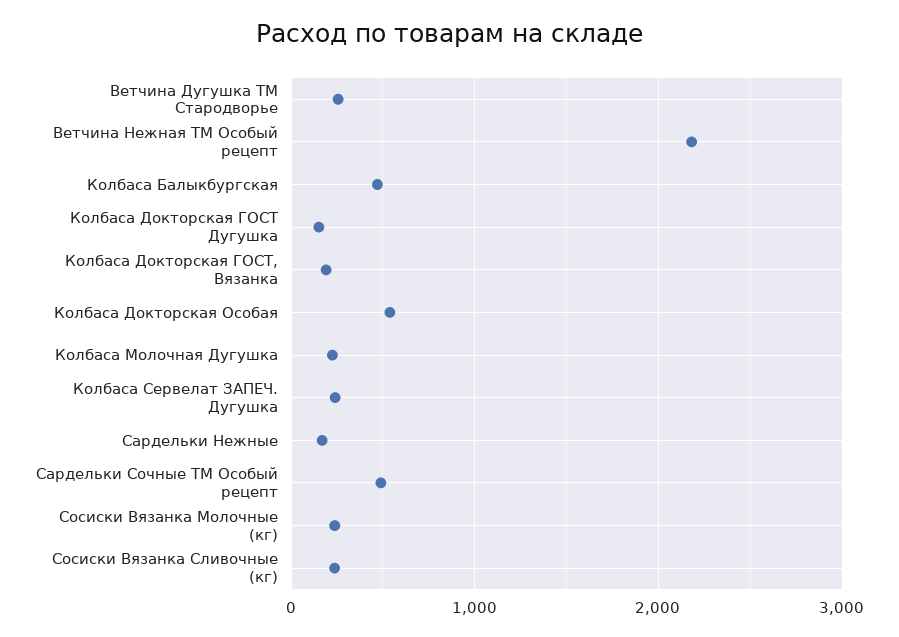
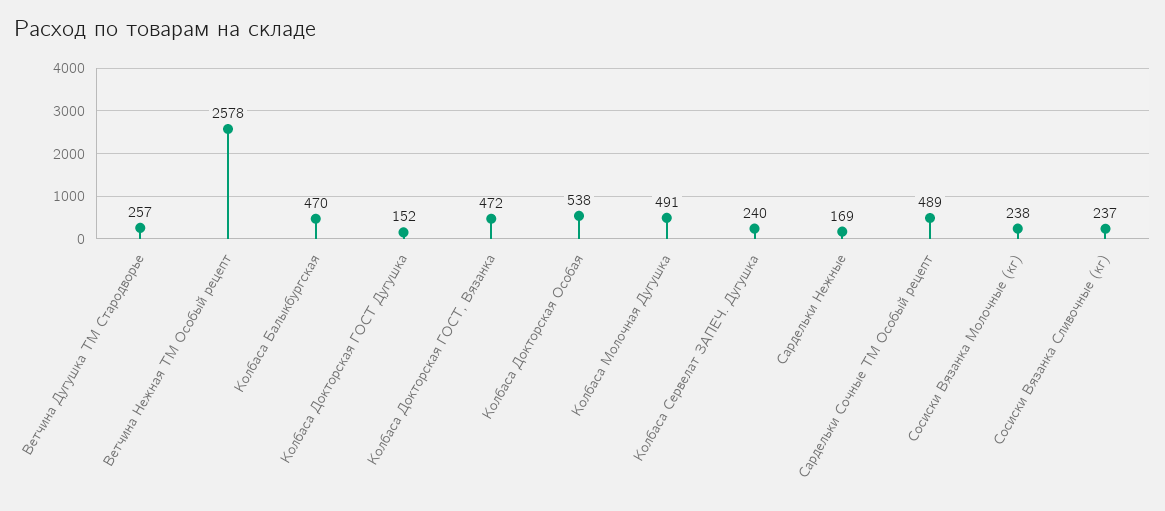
Ветчина Нежная ТМ Особый рецепт: 2200 -> 2578
Колбаса Докторская ГОСТ, Вязанка: 200 -> 472
Колбаса Молочная Дугушка: 200 -> 491

